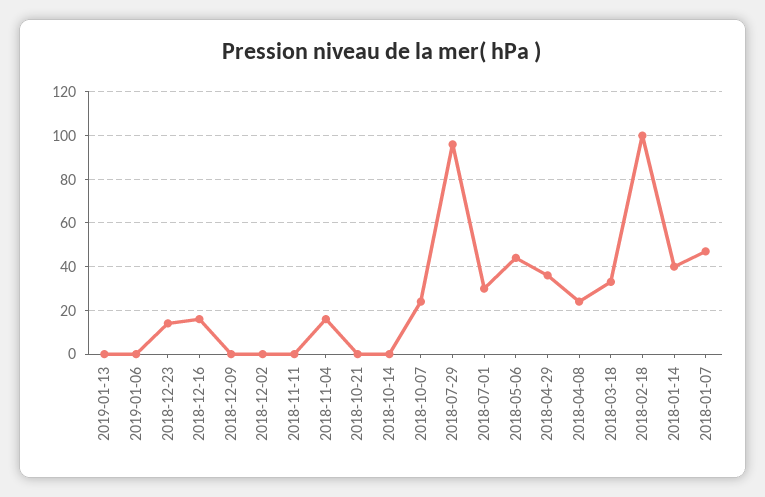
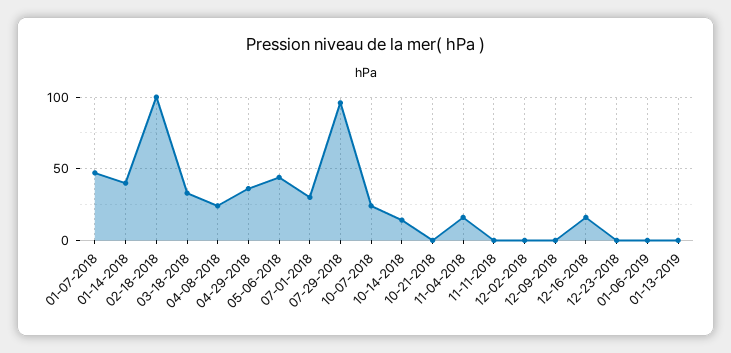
2018-12-23: 15 -> 0
2018-10-14: 0 -> 15

